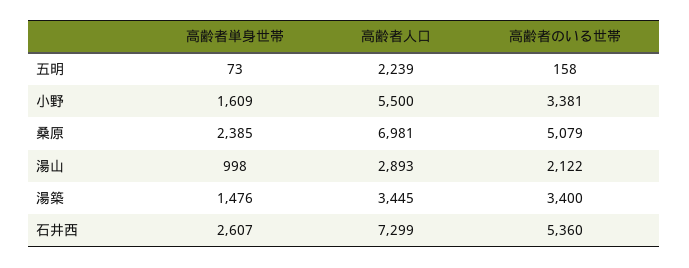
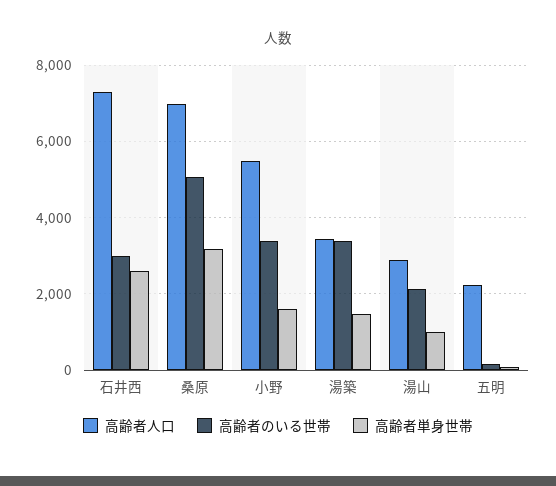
高齢者単身世帯, 桑原: 2385 -> 3200
高齢者のいる世帯, 石井西: 5360 -> 3000

